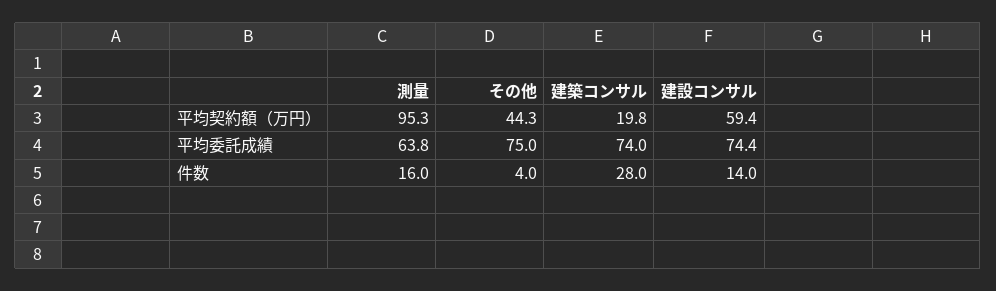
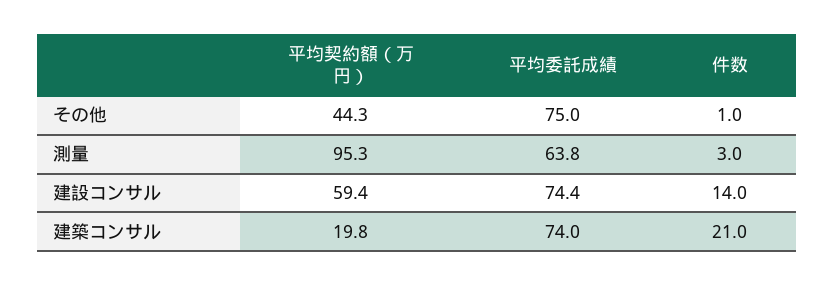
測量, 件数: 16 -> 3
その他, 件数: 4 -> 1
建築コンサル, 件数: 28 -> 21

